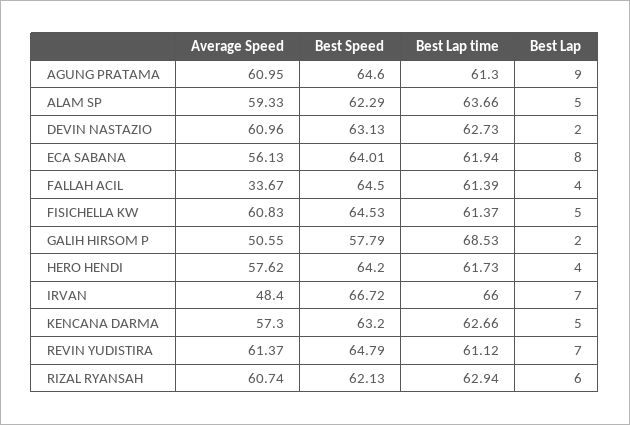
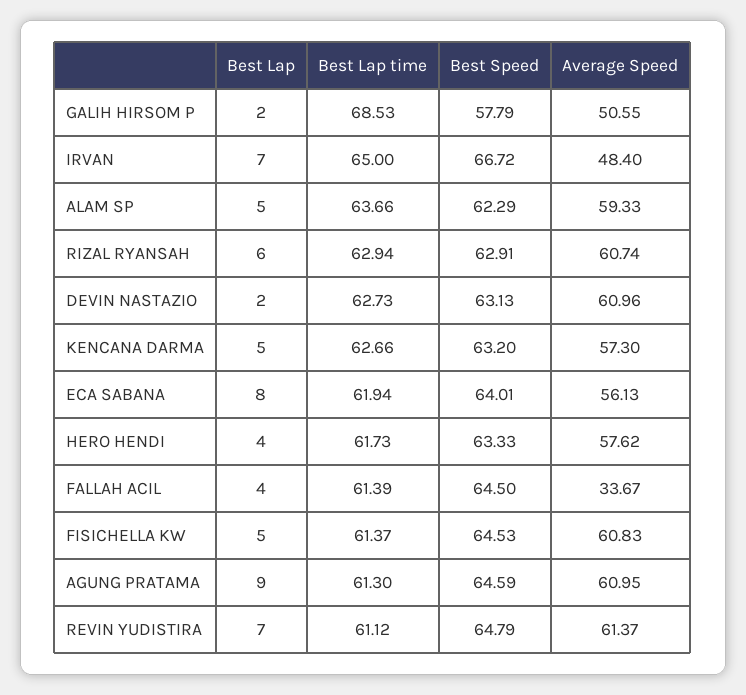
Best Speed, AGUNG PRATAMA: 64.6 -> 64.59
Best Speed, HERO HENDI: 64.2 -> 63.33
Best Lap time, IRVAN: 66 -> 65
Best Speed, RIZAL RYANSAH: 62.13 -> 62.91

